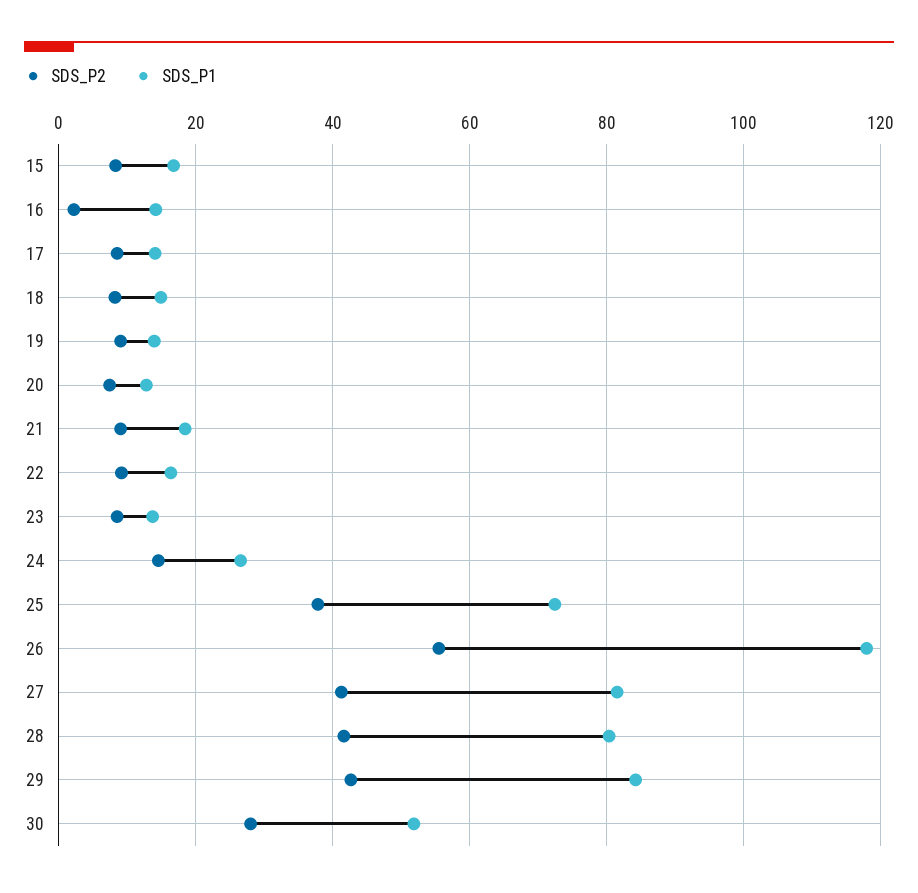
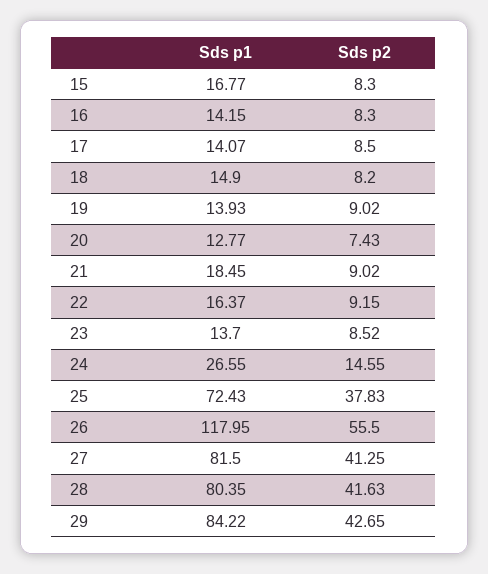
SDS_P2, 16: 2 -> 8.3
SDS_P2, 30: 28 -> none
SDS_P1, 30: 52 -> none

